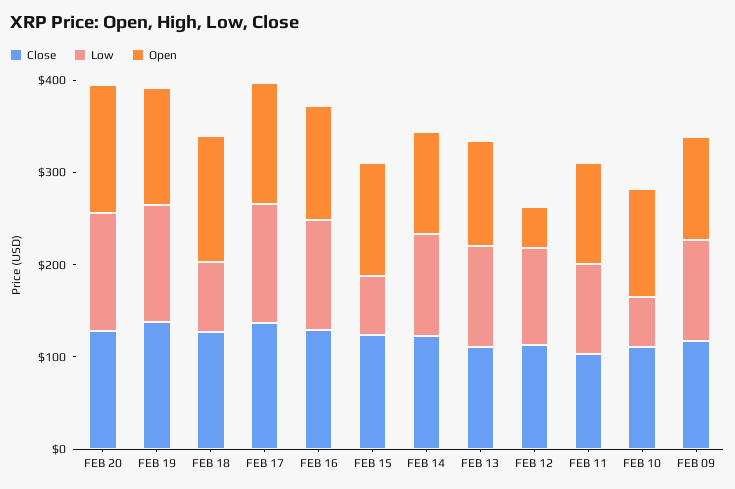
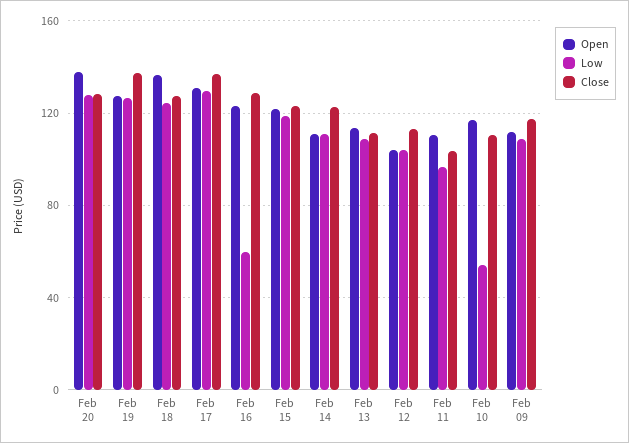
Low, FEB 18: 80 -> 125
Low, FEB 16: 120 -> 60
Low, FEB 15: 60 -> 120
Open, FEB 12: 40 -> 105

